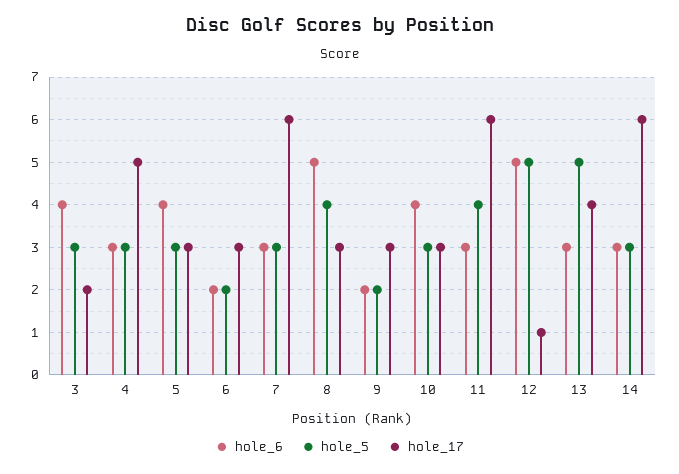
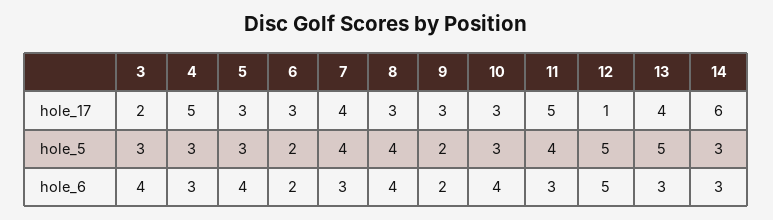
hole_5, 7: 3 -> 4
hole_17, 7: 6 -> 4
hole_6, 8: 5 -> 4
hole_17, 11: 6 -> 5

